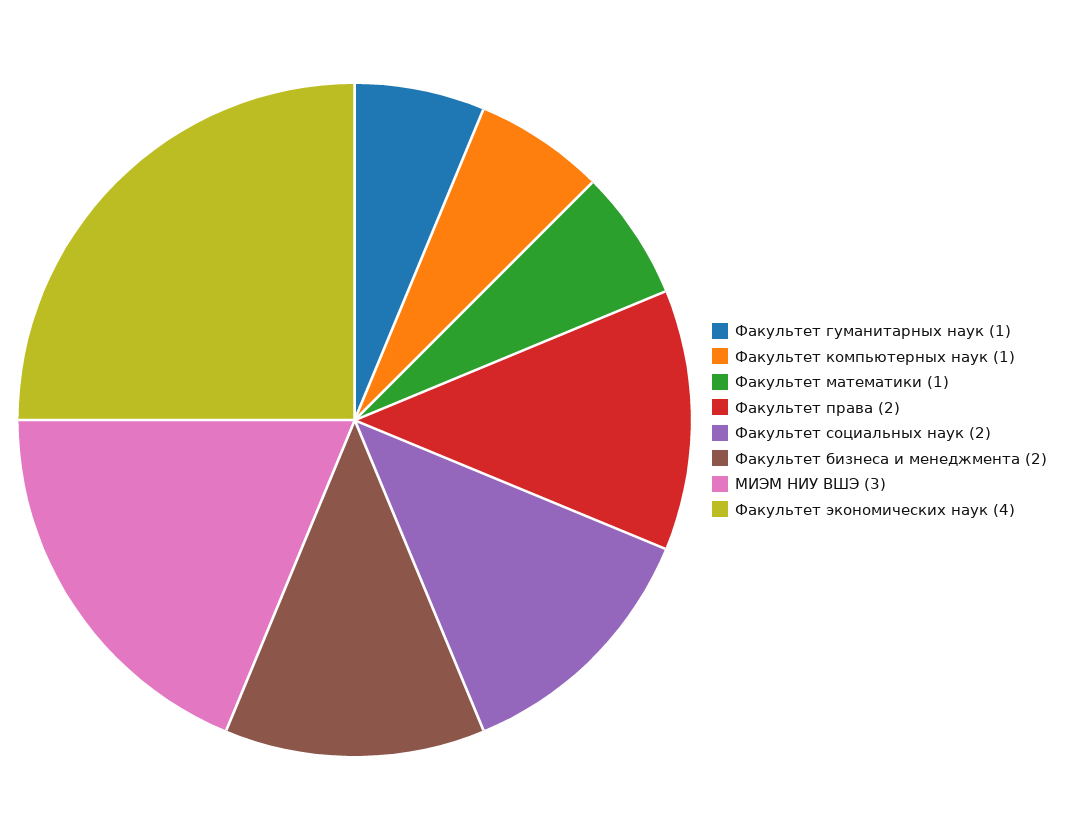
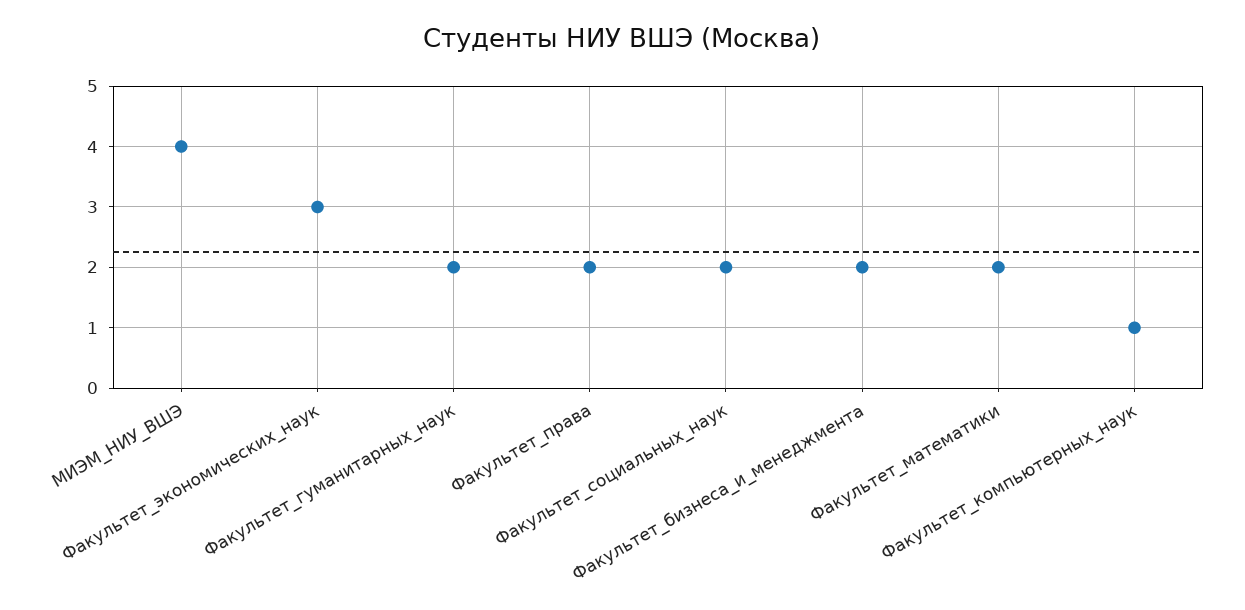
Факультет гуманитарных наук: 1 -> 2
Факультет математики: 1 -> 2
МИЭМ НИУ ВШЭ: 3 -> 4
Факультет экономических наук: 4 -> 3

